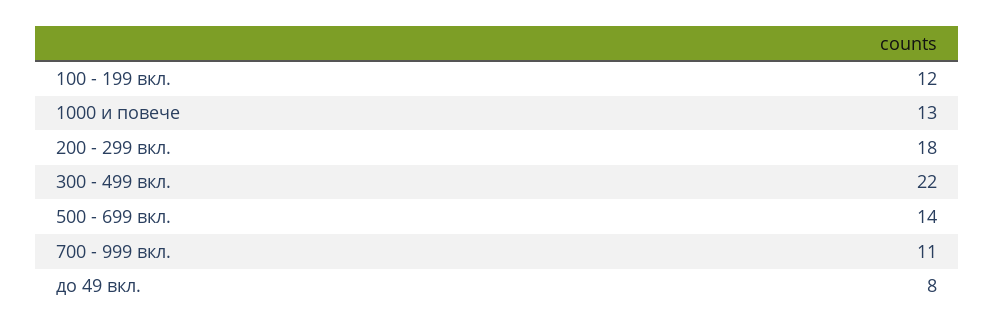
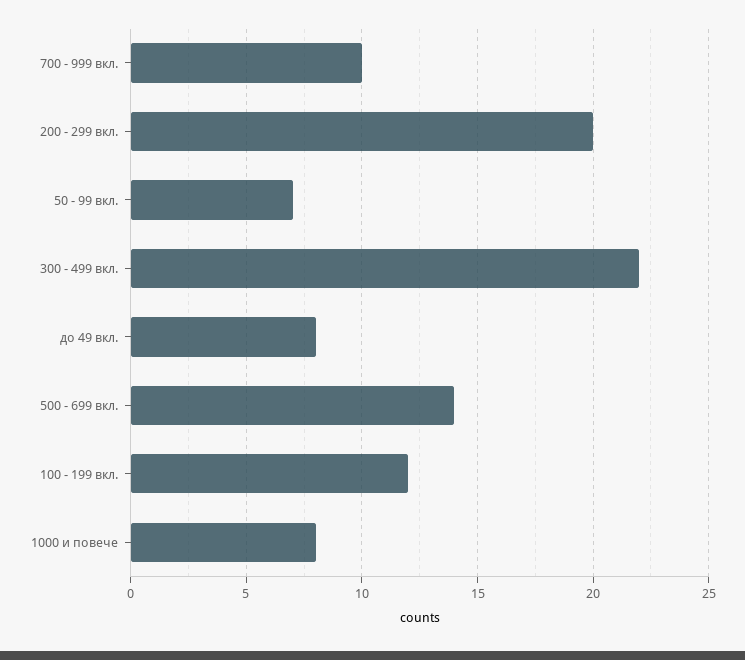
1000 и повече: 13 -> 8
200 - 299 вкл.: 18 -> 20
700 - 999 вкл.: 11 -> 10
50 - 99 вкл.: none -> 7

